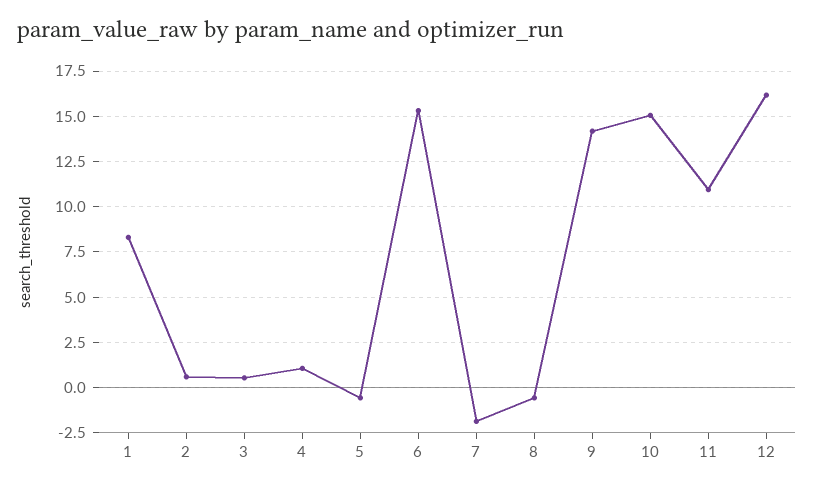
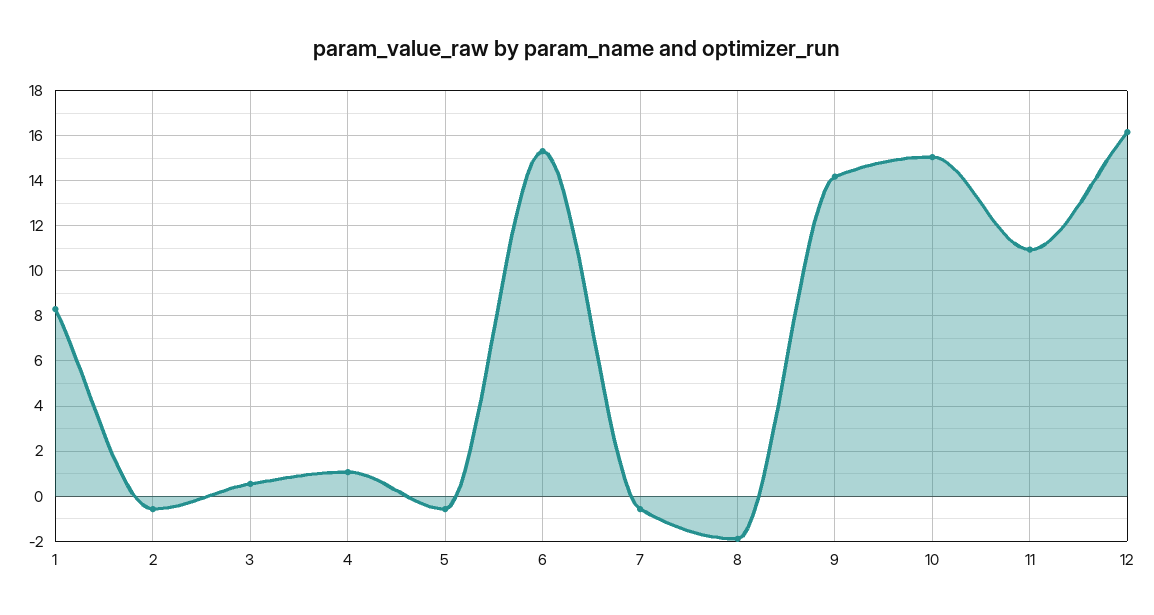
2: 0.5 -> -0.5
7: -2 -> -0.5
8: -0.5 -> -2

